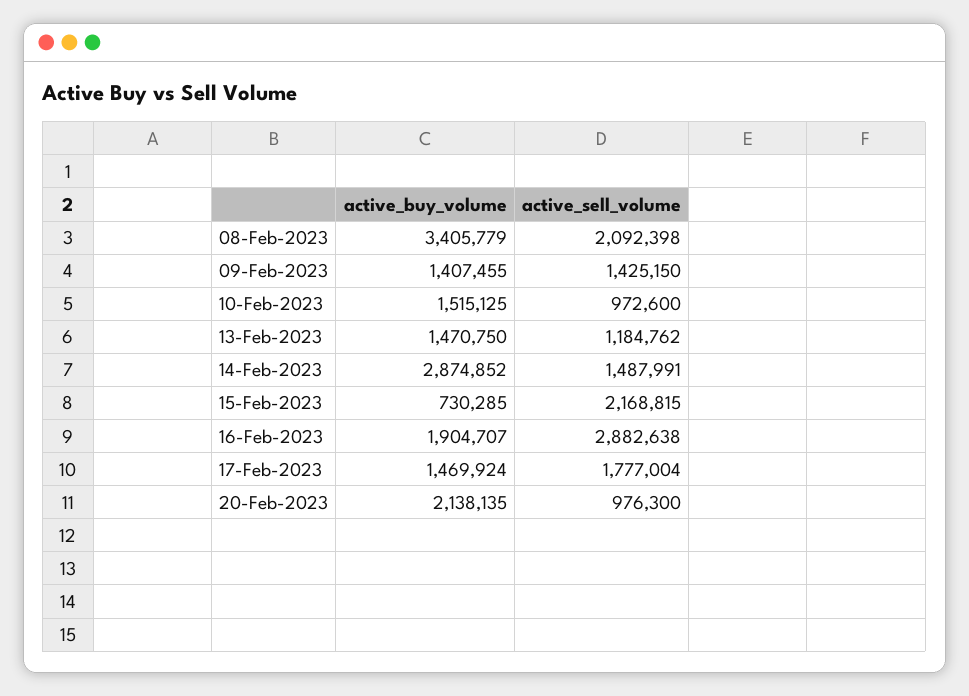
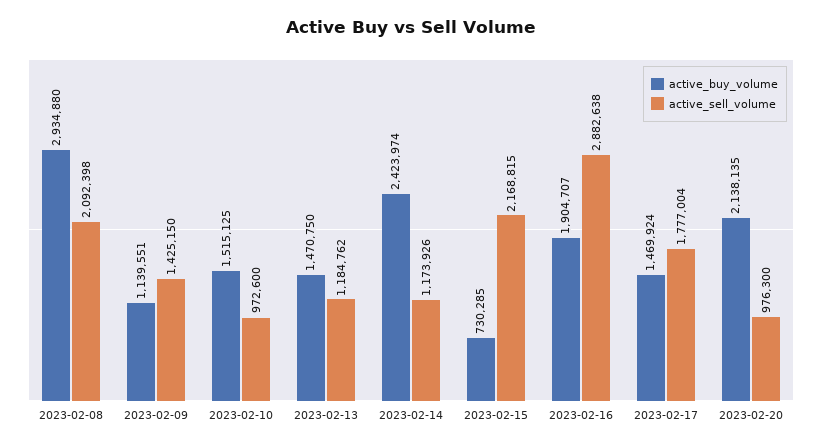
active_buy_volume, 08-Feb-2023: 3405779 -> 2934880
active_buy_volume, 09-Feb-2023: 1407455 -> 1139551
active_buy_volume, 14-Feb-2023: 2874852 -> 2423974
active_sell_volume, 14-Feb-2023: 1487991 -> 1173926

